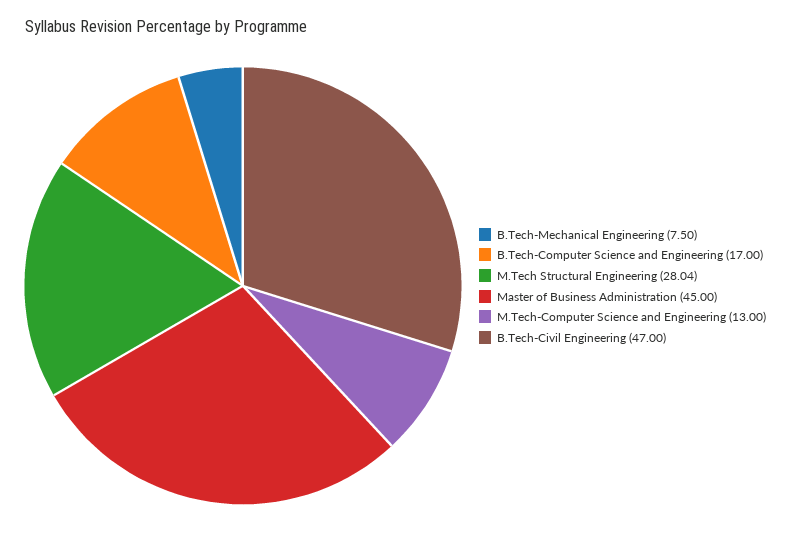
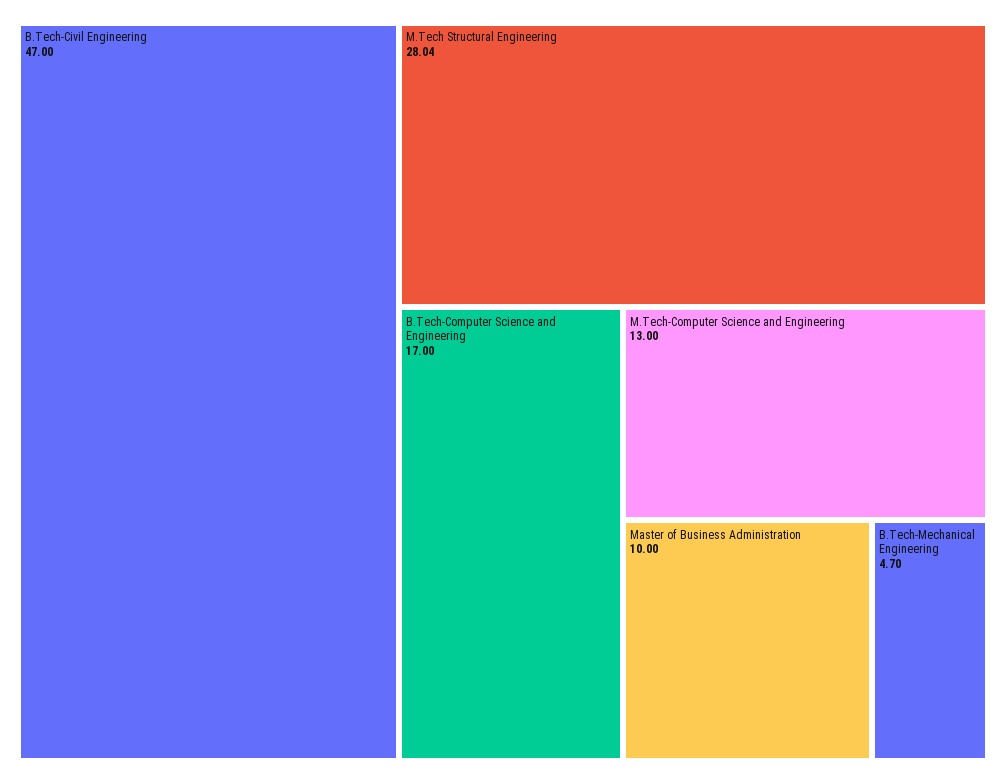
B.Tech-Mechanical Engineering: 7.5 -> 4.7
Master of Business Administration: 45 -> 10

